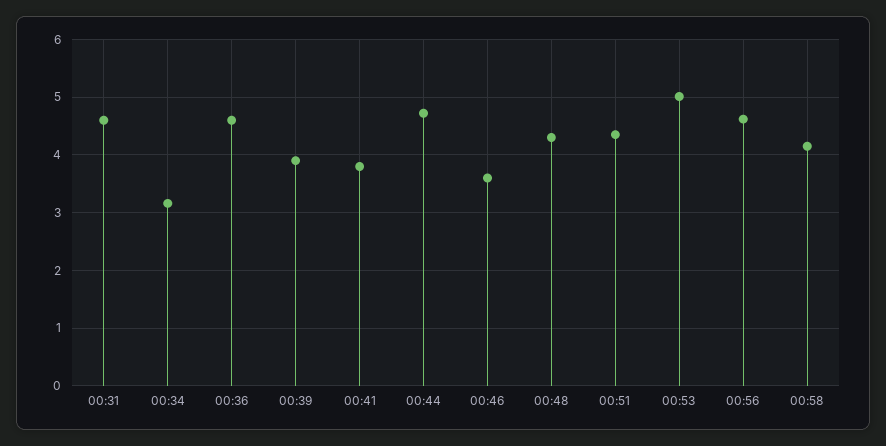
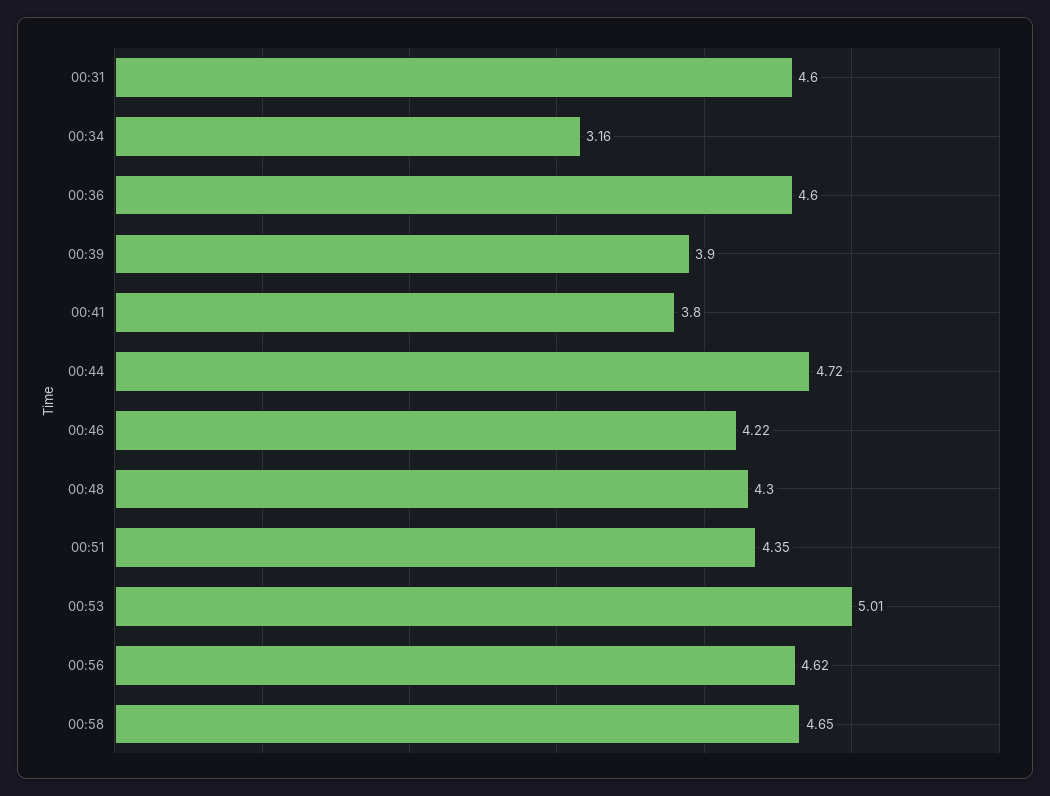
00:46: 3.6 -> 4.22
00:58: 4.2 -> 4.65

